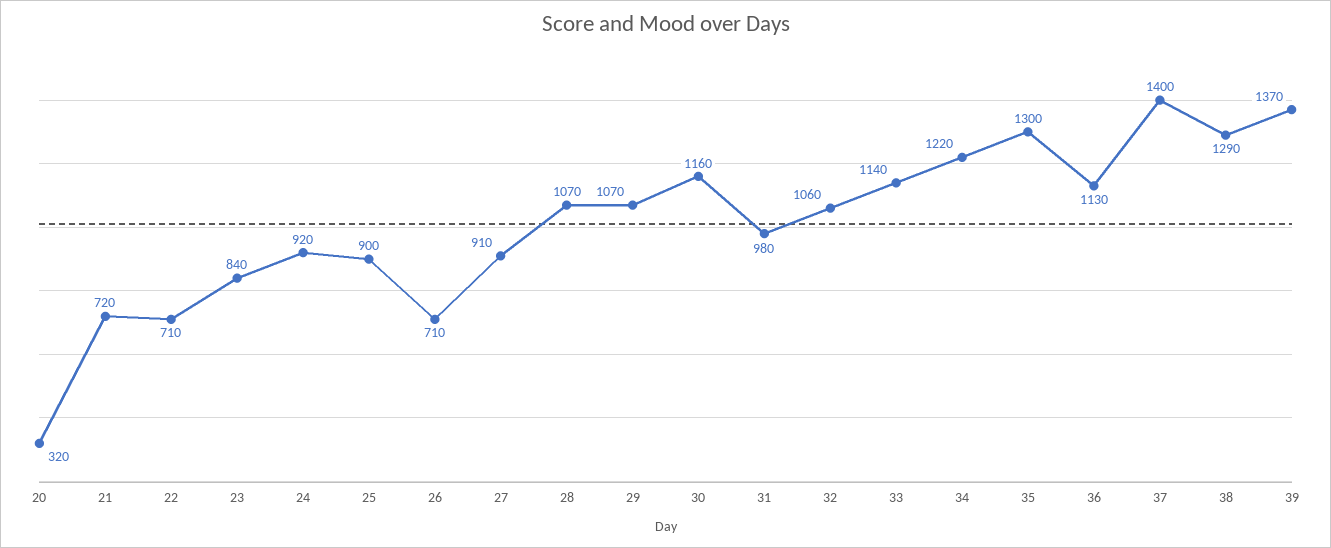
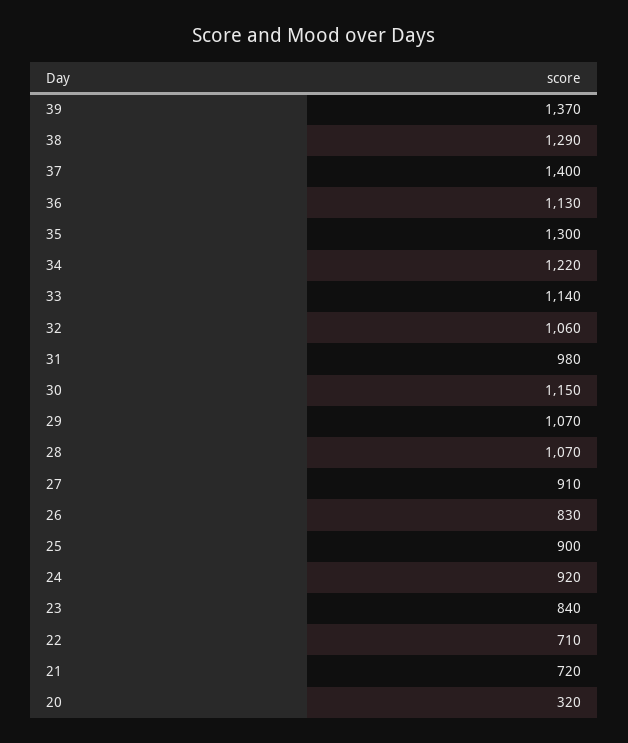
26: 710 -> 830
30: 1160 -> 1150

